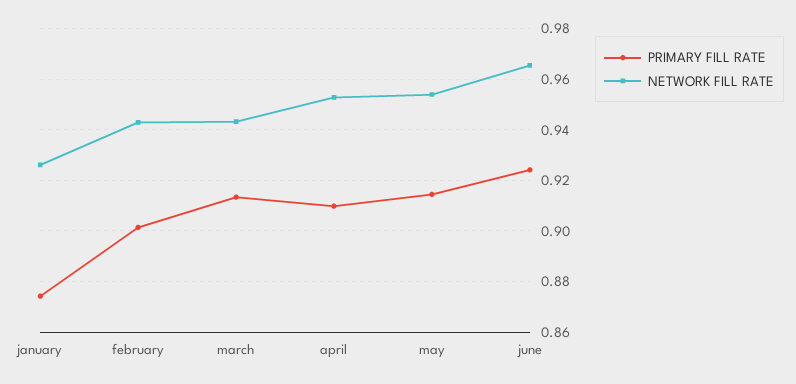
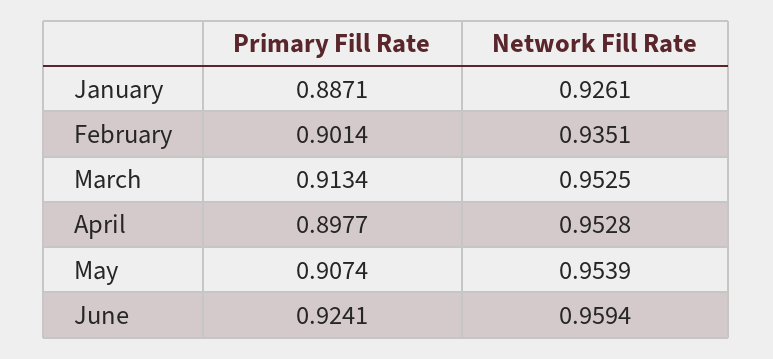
PRIMARY FILL RATE, january: 0.875 -> 0.8871
NETWORK FILL RATE, february: 0.9425 -> 0.9351
NETWORK FILL RATE, march: 0.9425 -> 0.9525
PRIMARY FILL RATE, april: 0.91 -> 0.8977
PRIMARY FILL RATE, may: 0.915 -> 0.9074
NETWORK FILL RATE, june: 0.965 -> 0.9594

